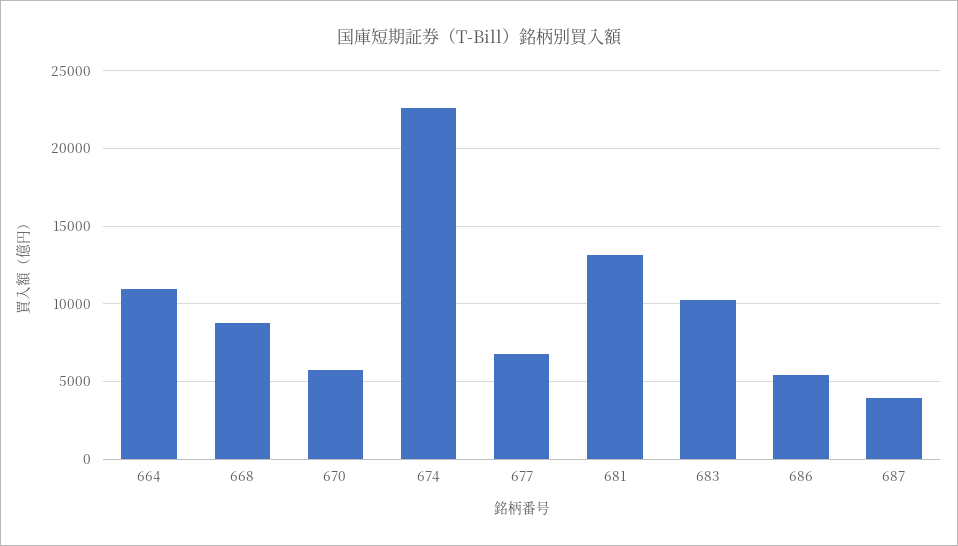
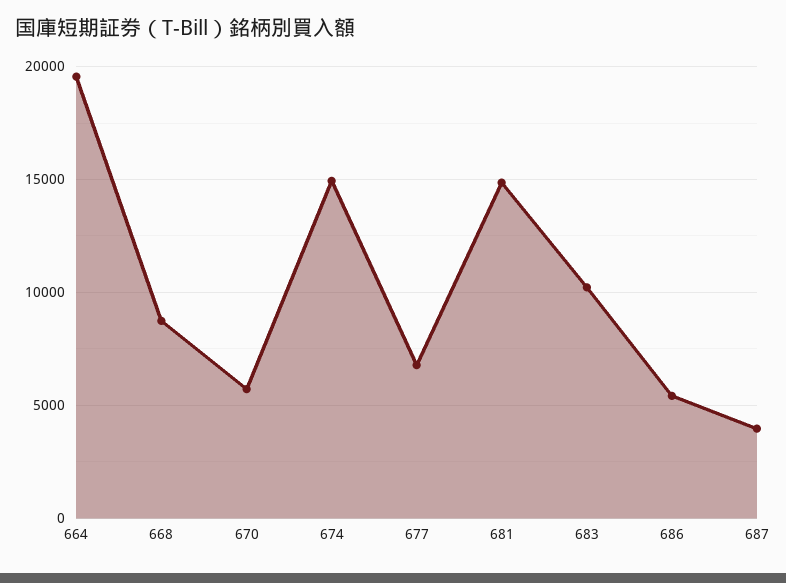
664: 11000 -> 19500
674: 22500 -> 15000
681: 13000 -> 15000

